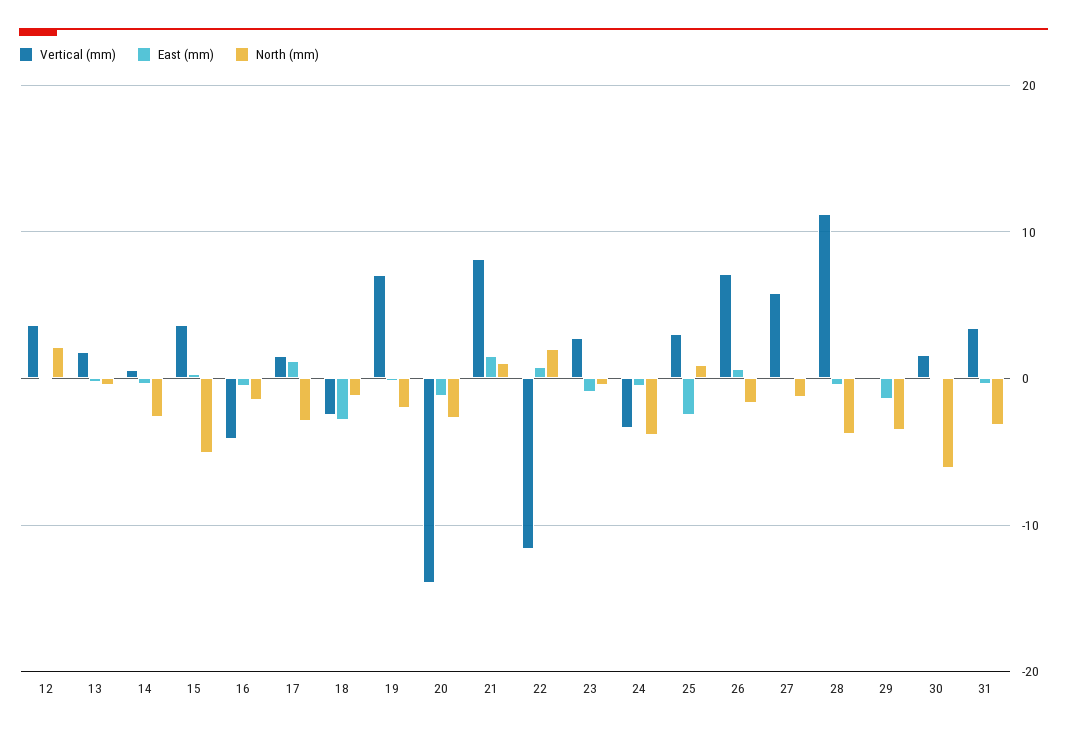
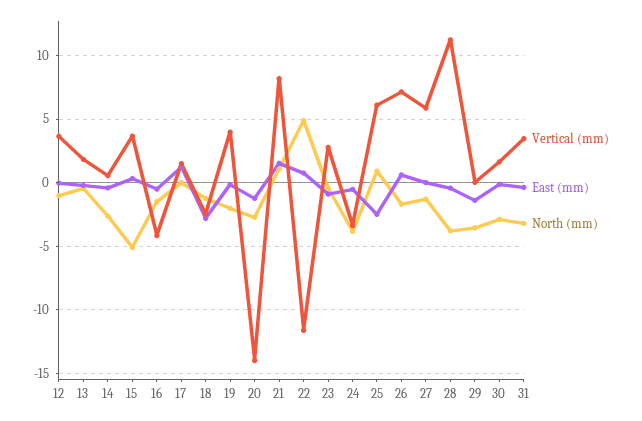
North (mm), 12: 2 -> -1
North (mm), 17: -3 -> 0
Vertical (mm), 19: 7 -> 4
North (mm), 22: 2 -> 5
Vertical (mm), 25: 3 -> 6
North (mm), 30: -6 -> -3

